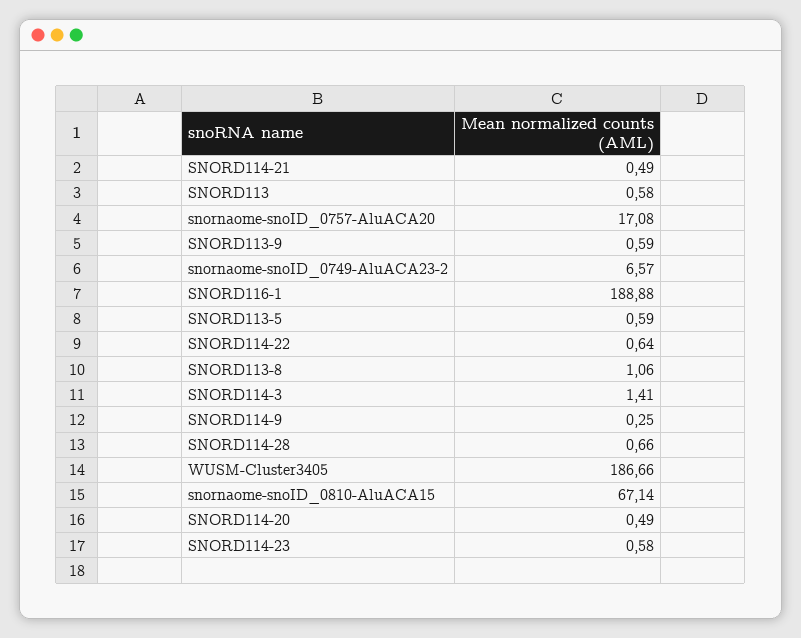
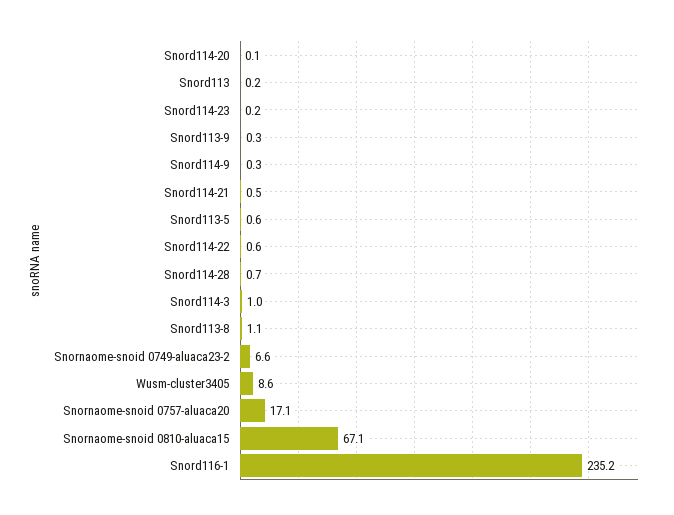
SNORD113: 0.58 -> 0.2
SNORD113-9: 0.59 -> 0.3
SNORD116-1: 188.88 -> 235.2
SNORD114-3: 1.41 -> 1
WUSM-Cluster3405: 186.66 -> 8.6
SNORD114-20: 0.49 -> 0.1
SNORD114-23: 0.58 -> 0.2

